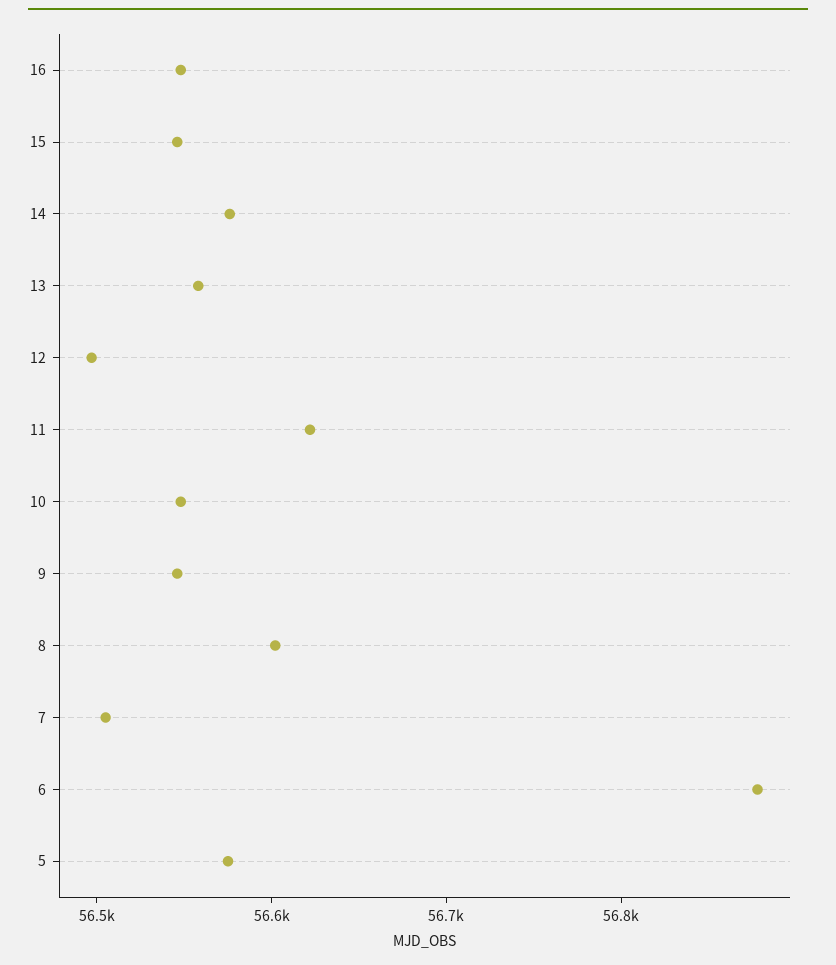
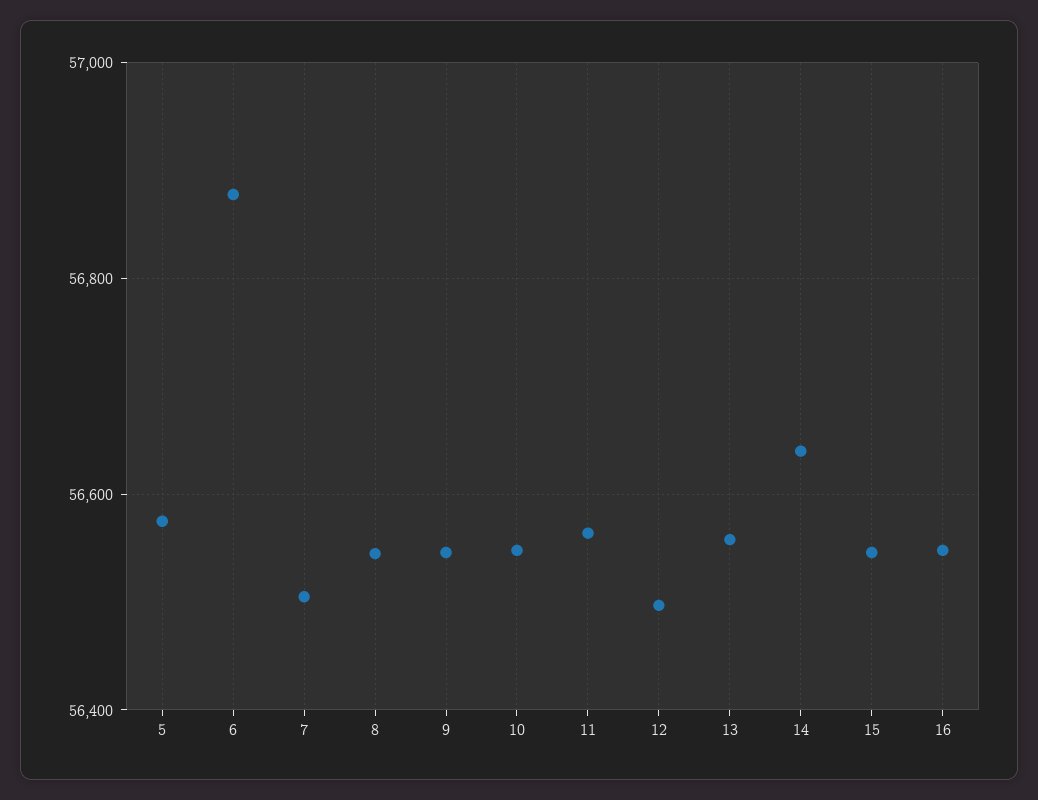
14: 56580 -> 56640
11: 56620 -> 56560
8: 56600 -> 56540

